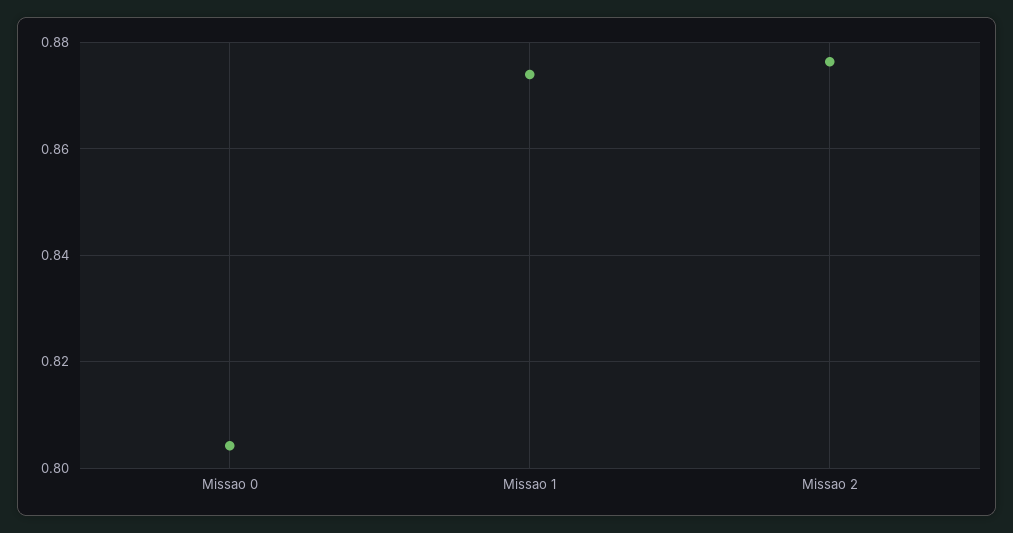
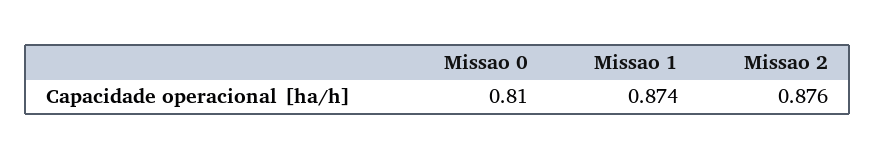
Missao 0: 0.804 -> 0.81

